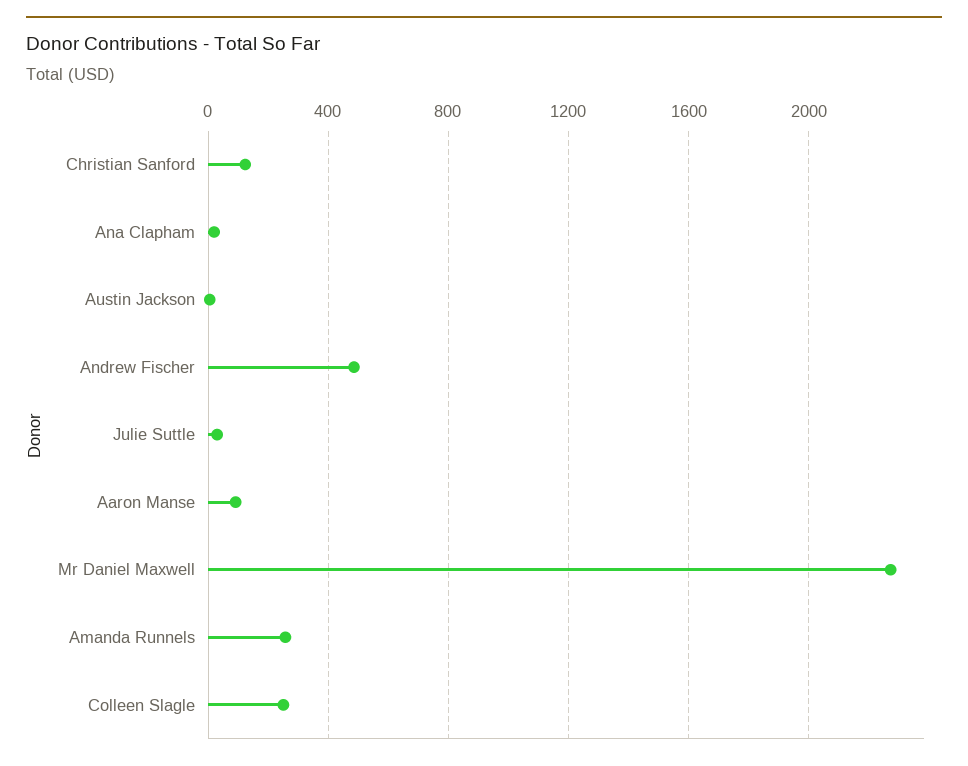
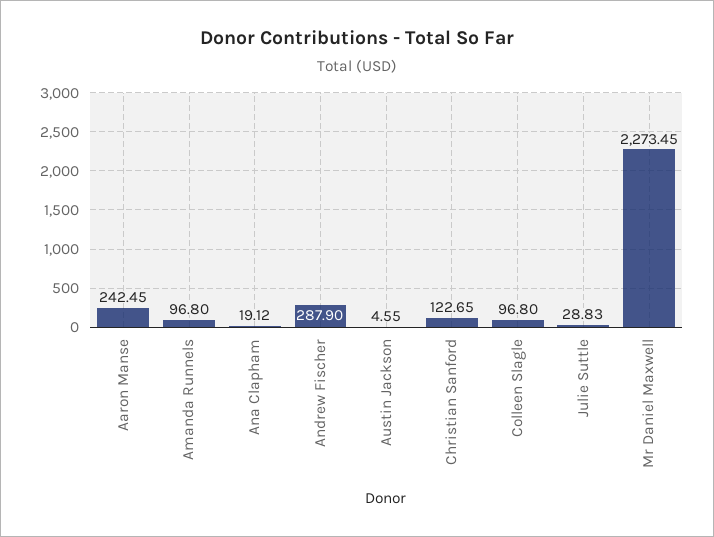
Andrew Fischer: 500 -> 287.9
Aaron Manse: 100 -> 242.45
Amanda Runnels: 250 -> 96.8
Colleen Slagle: 250 -> 96.8

